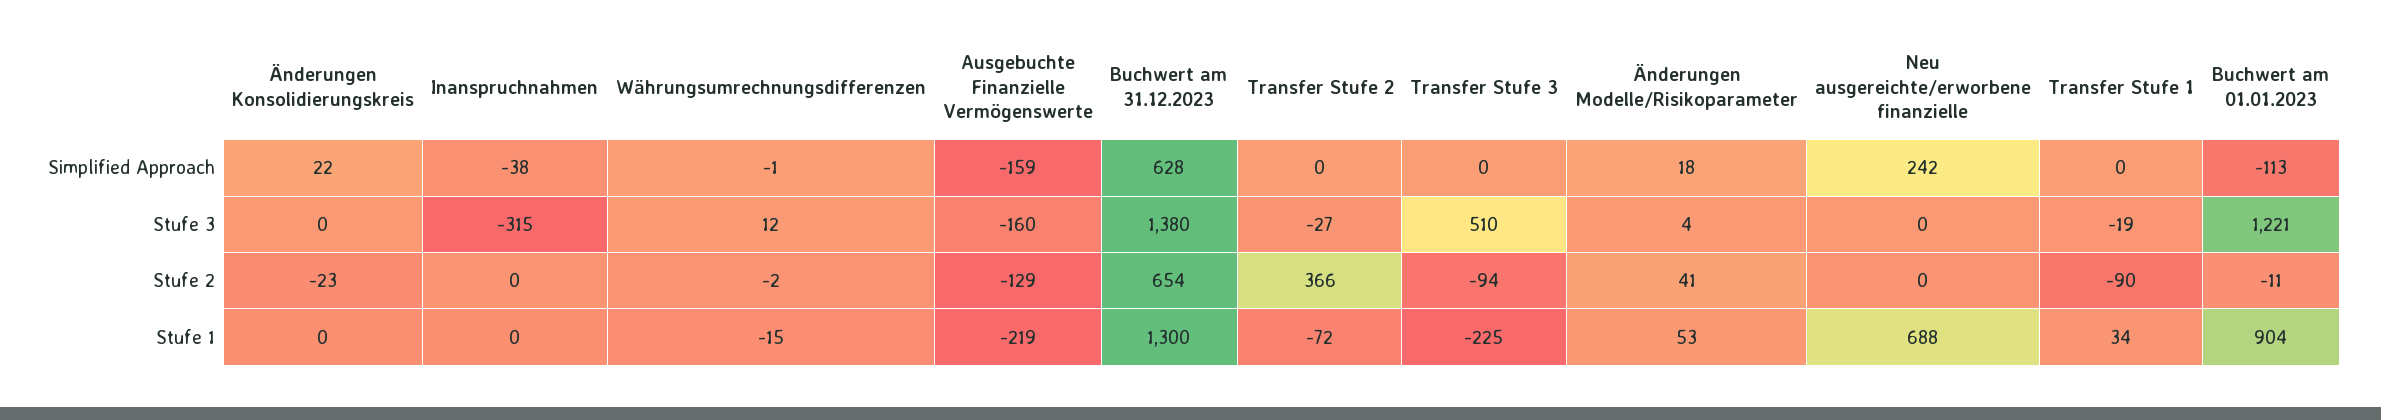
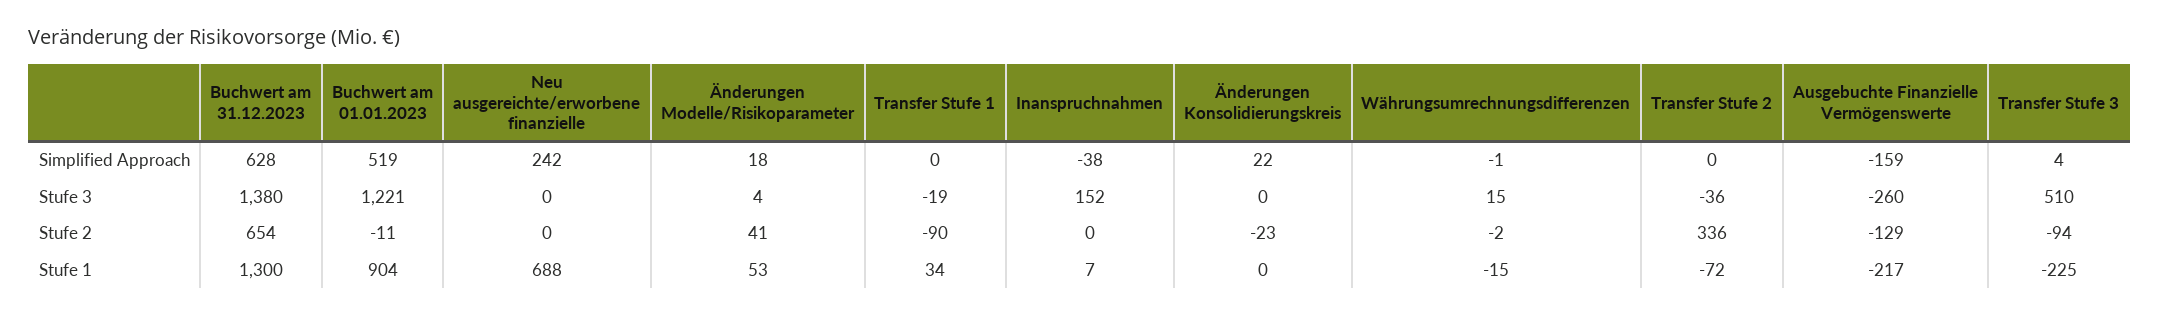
Transfer Stufe 3, Simplified Approach: 0 -> 4
Buchwert am 01.01.2023, Simplified Approach: -113 -> 519
Inanspruchnahmen, Stufe 3: -315 -> 152
Währungsumrechnungsdifferenzen, Stufe 3: 12 -> 15
Ausgebuchte Finanzielle Vermögenswerte, Stufe 3: -160 -> -260
Transfer Stufe 2, Stufe 3: -27 -> -36
Transfer Stufe 2, Stufe 2: 366 -> 336
Inanspruchnahmen, Stufe 1: 0 -> 7
Ausgebuchte Finanzielle Vermögenswerte, Stufe 1: -219 -> -217

